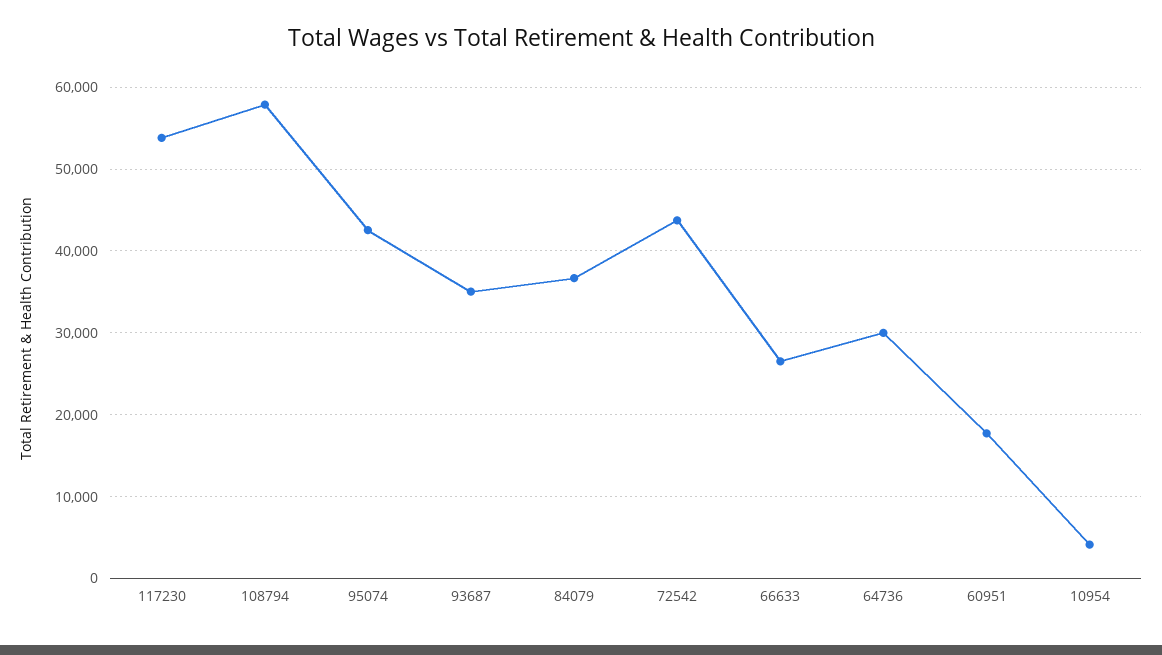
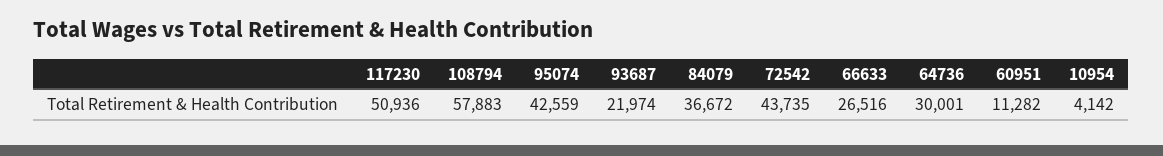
117230: 54000 -> 50936
93687: 35000 -> 21974
60951: 18000 -> 11282

